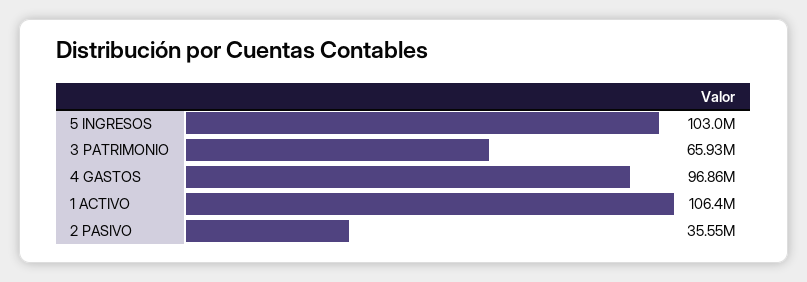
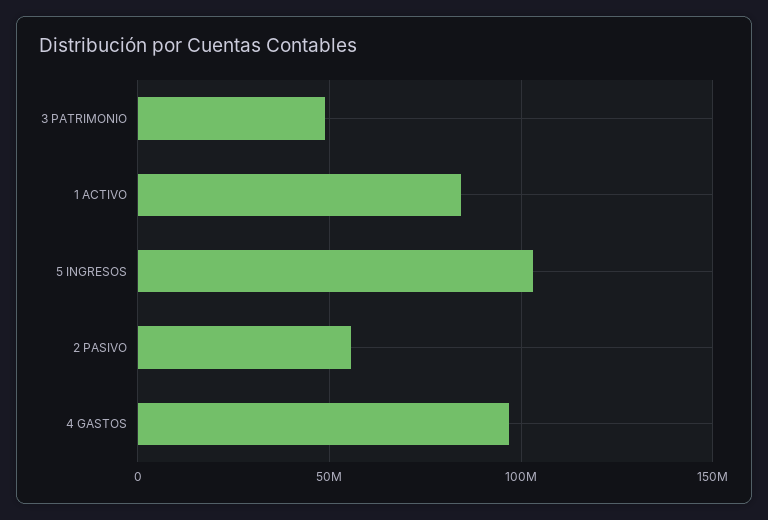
3 PATRIMONIO: 65930000 -> 50000000
1 ACTIVO: 106400000 -> 85000000
2 PASIVO: 35550000 -> 55000000

